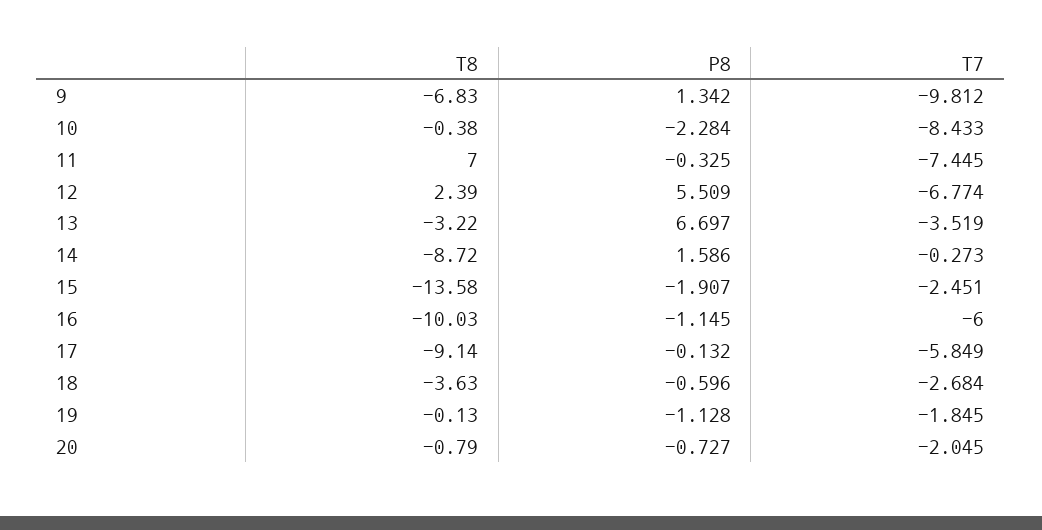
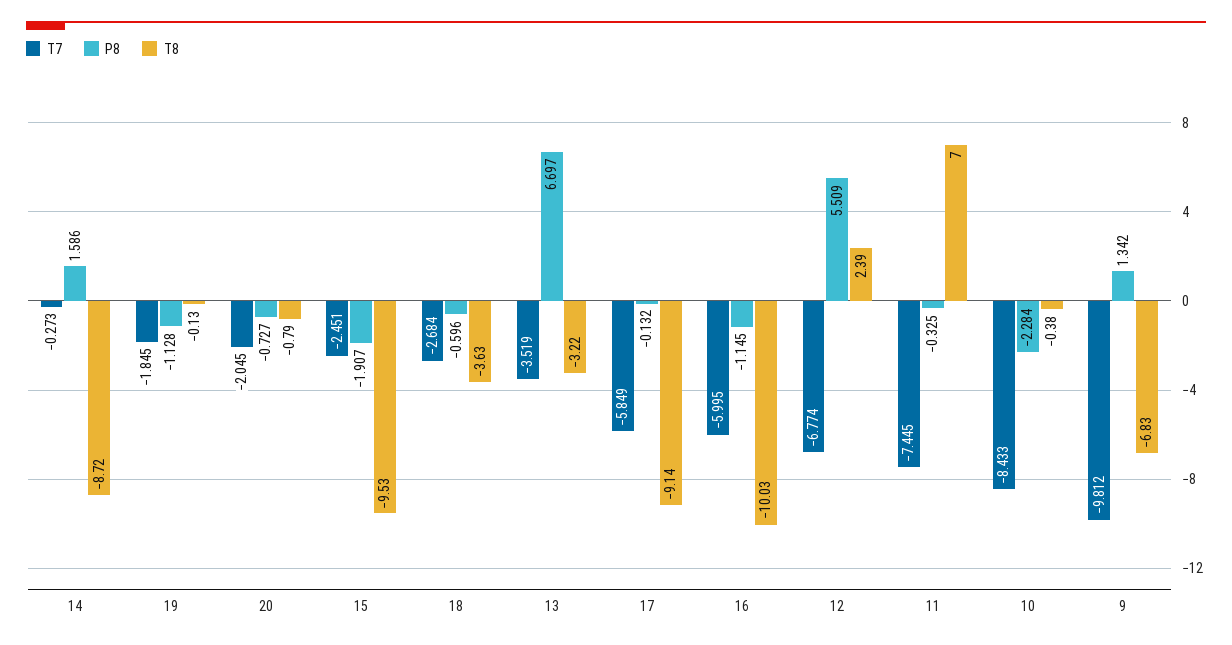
T8, 15: -13.58 -> -9.53
T7, 16: -6 -> -5.995

